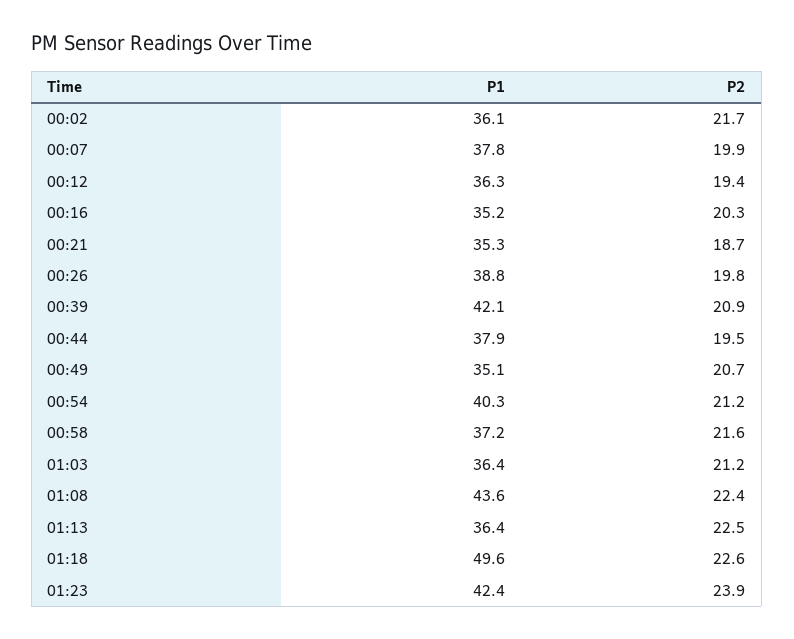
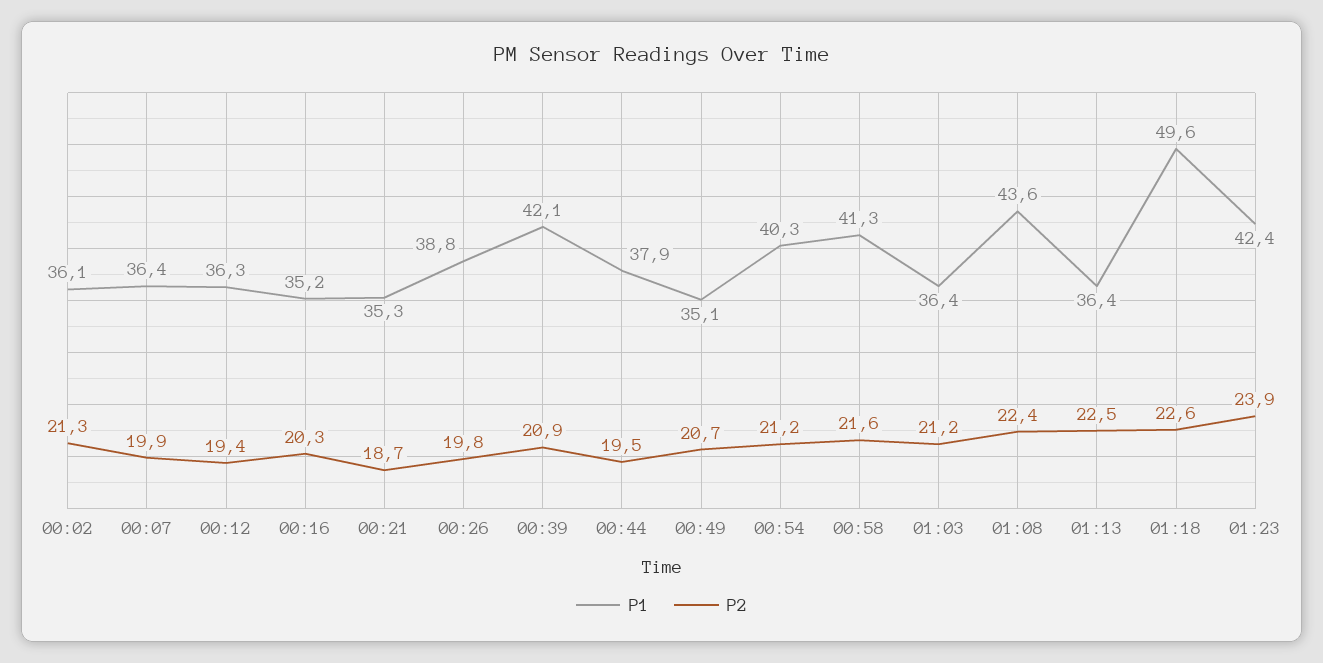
P2, 00:02: 21.7 -> 21.3
P1, 00:07: 37.8 -> 36.4
P1, 00:58: 37.2 -> 41.3

